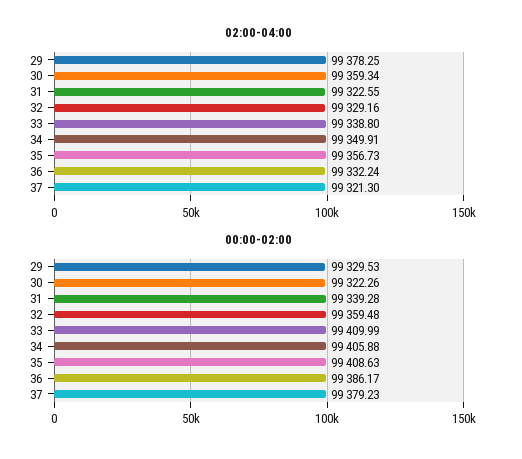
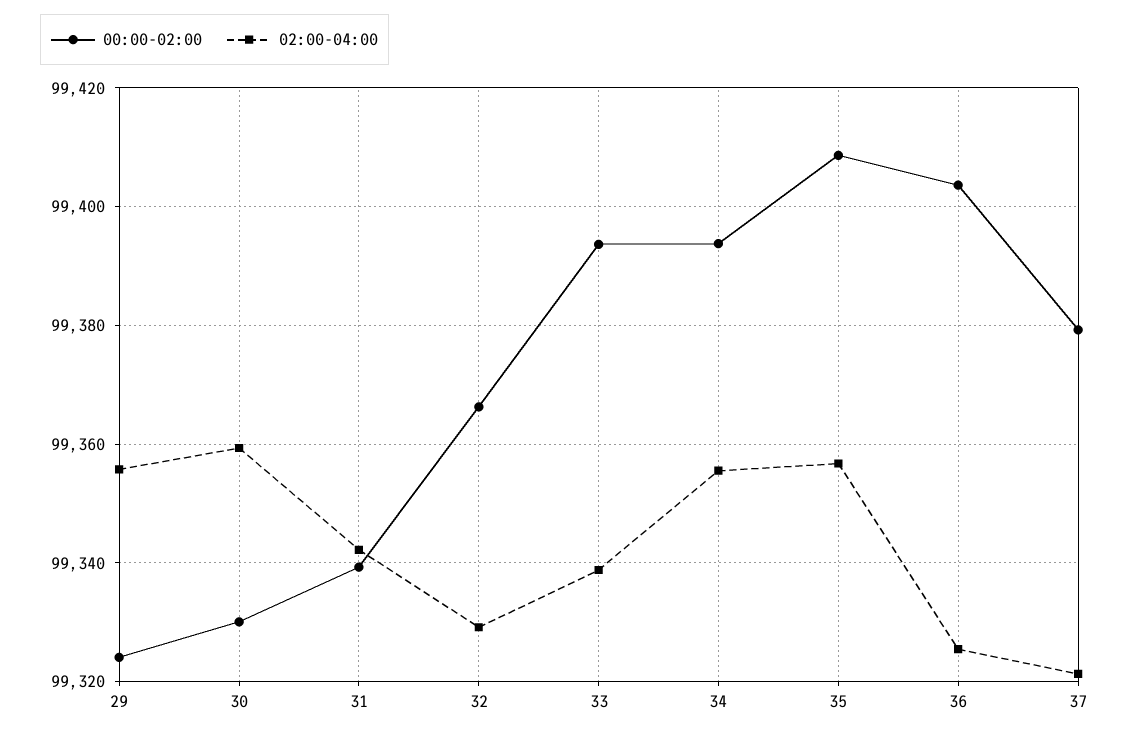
02:00-04:00, 29: 99378.25 -> 99356
02:00-04:00, 31: 99322.55 -> 99342
02:00-04:00, 34: 99349.91 -> 99356
02:00-04:00, 36: 99332.24 -> 99326
00:00-02:00, 29: 99329.53 -> 99324
00:00-02:00, 30: 99322.26 -> 99330
00:00-02:00, 32: 99359.48 -> 99366
00:00-02:00, 33: 99409.99 -> 99394
00:00-02:00, 34: 99405.88 -> 99394
00:00-02:00, 36: 99386.17 -> 99404

